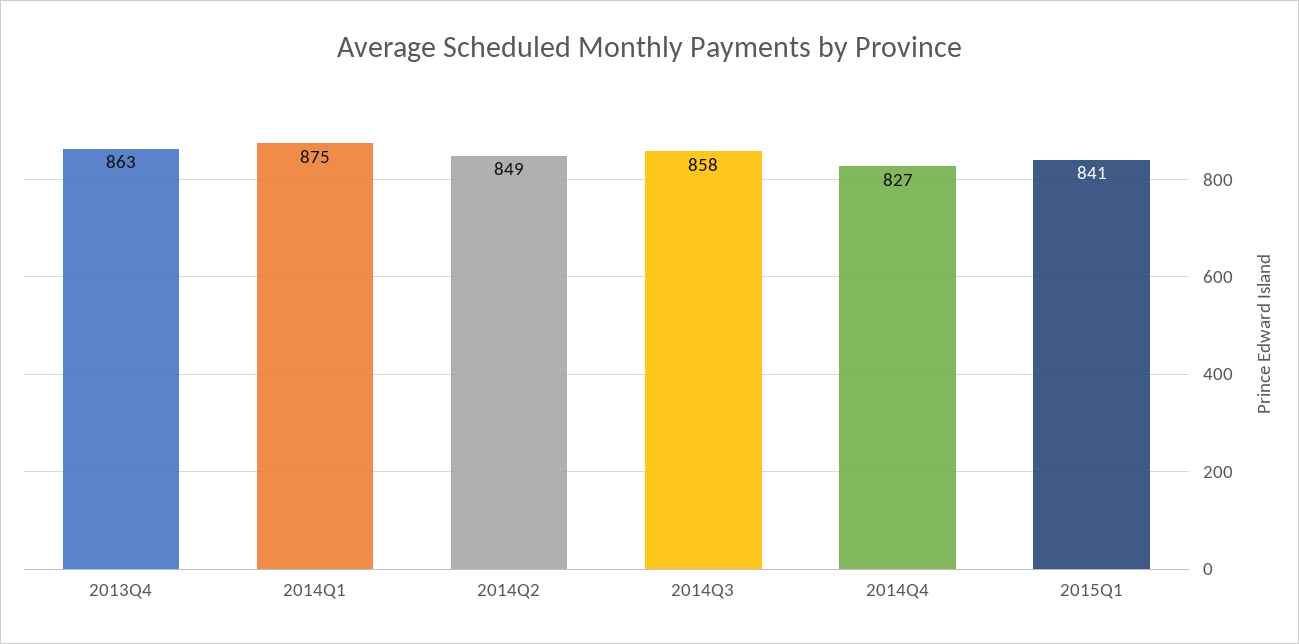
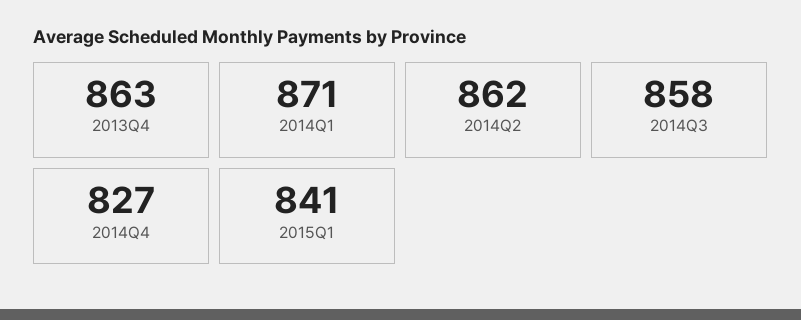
2014Q1: 875 -> 871
2014Q2: 849 -> 862

